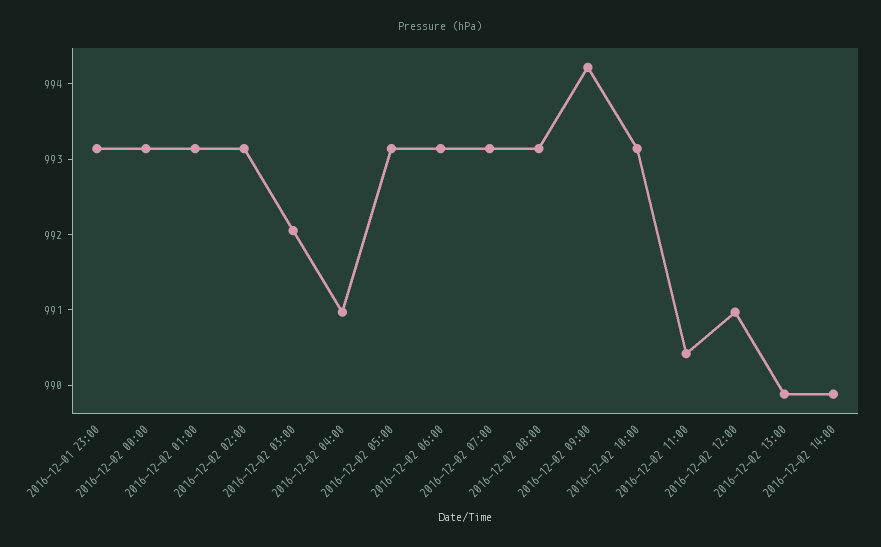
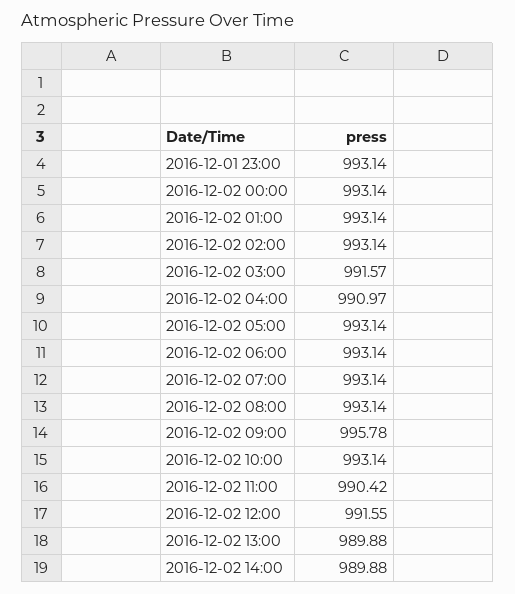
2016-12-02 03:00: 992 -> 991.57
2016-12-02 09:00: 994.2 -> 995.78
2016-12-02 12:00: 991 -> 991.55

